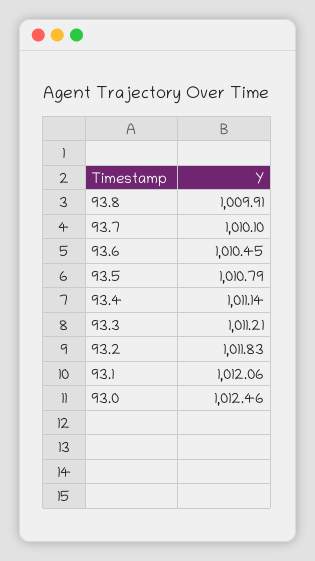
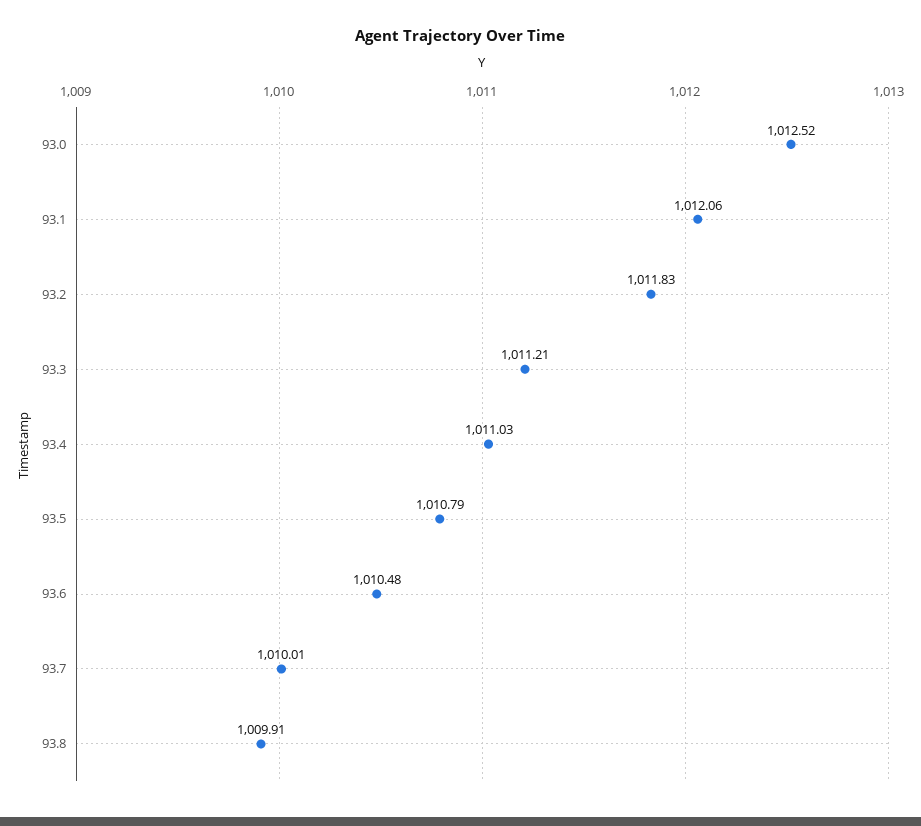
93.7: 1010.1 -> 1010.01
93.6: 1010.45 -> 1010.48
93.4: 1011.14 -> 1011.03
93.0: 1012.46 -> 1012.52

